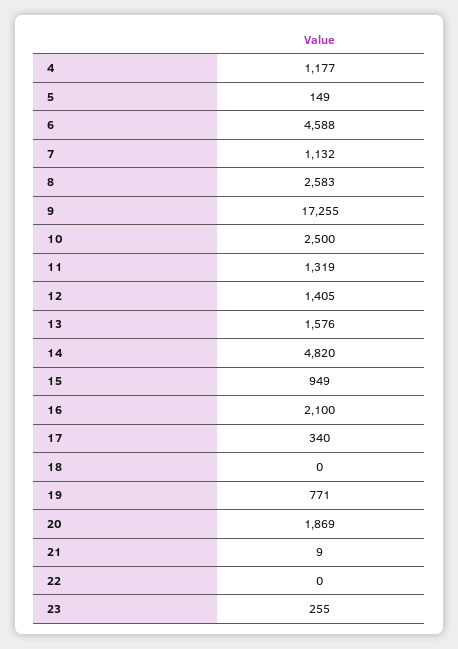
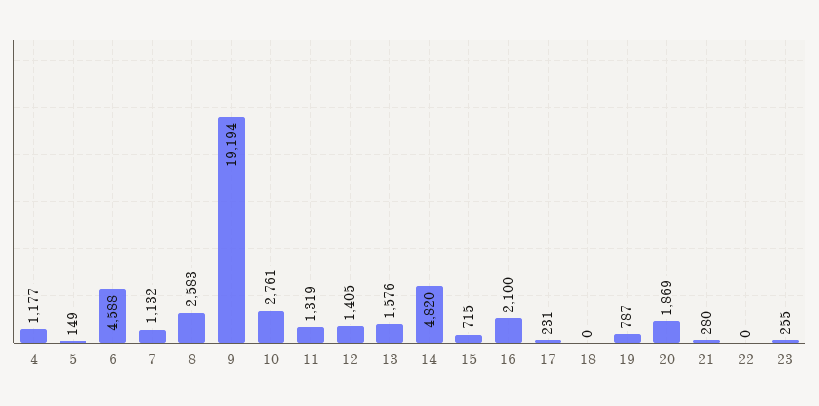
9: 17255 -> 19194
10: 2500 -> 2761
15: 949 -> 715
17: 340 -> 231
19: 771 -> 787
21: 9 -> 280

